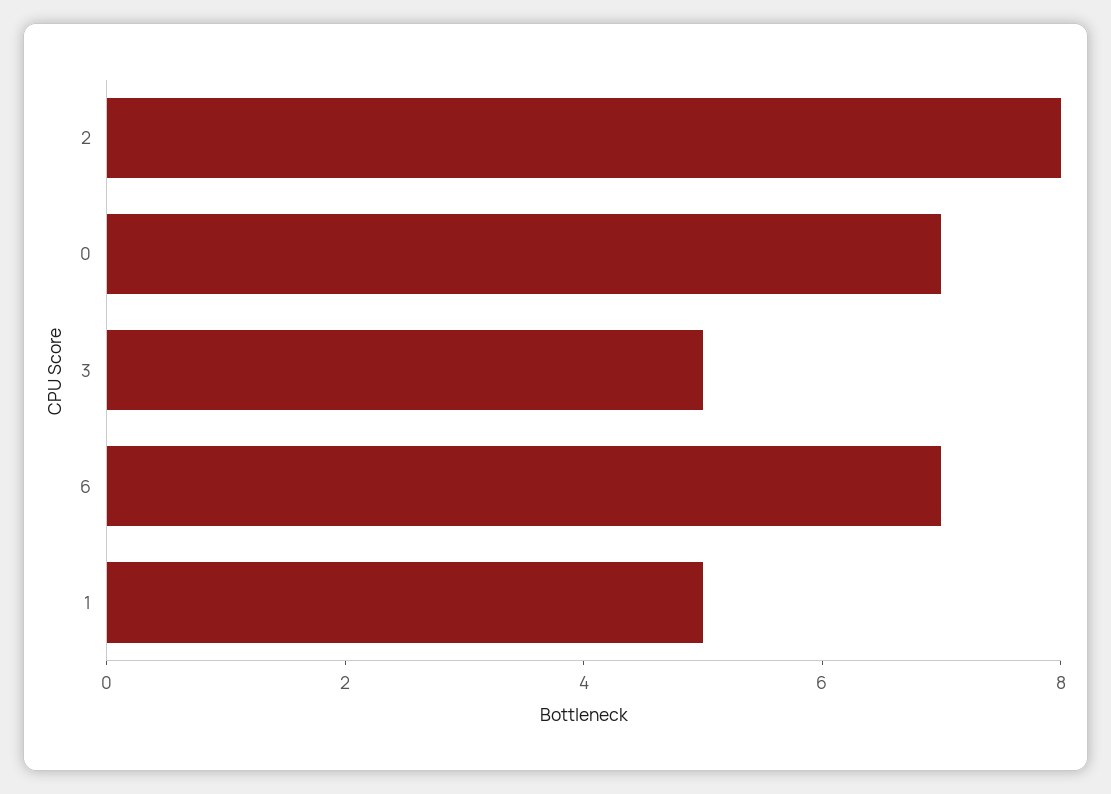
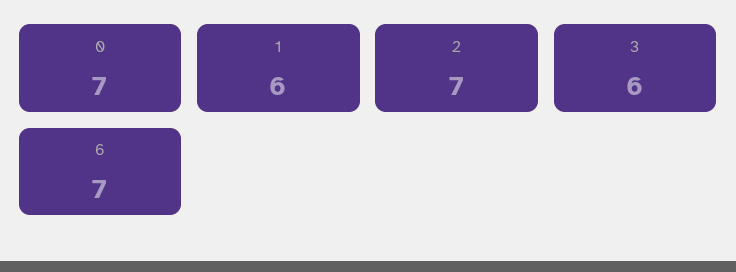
2: 8 -> 7
3: 5 -> 6
1: 5 -> 6

